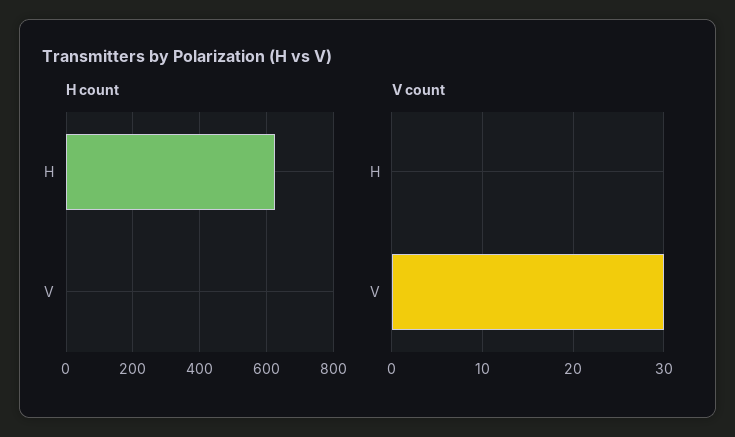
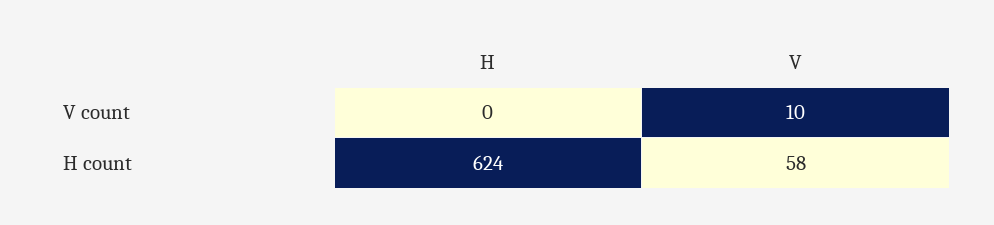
H count, V: 0 -> 58
V count, V: 30 -> 10

